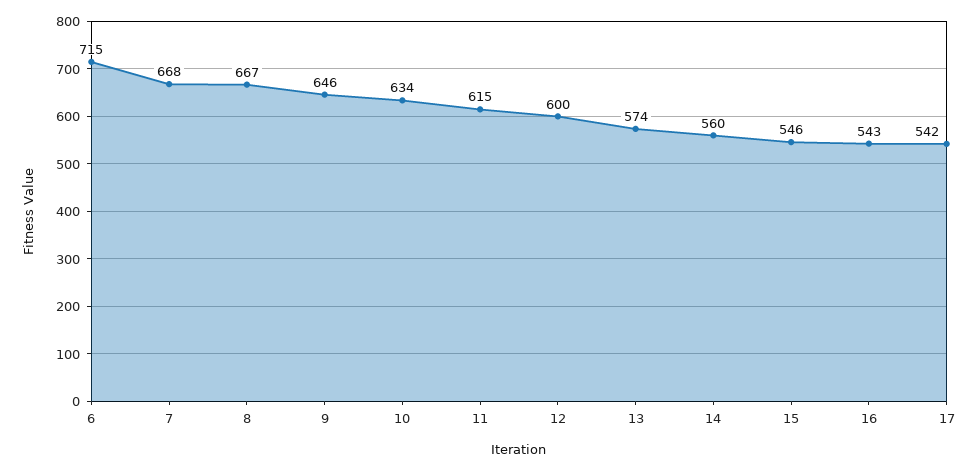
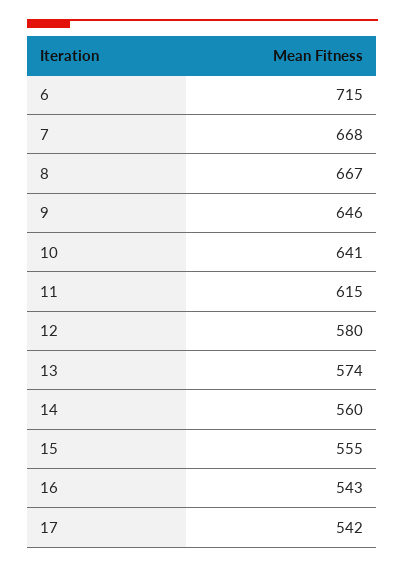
10: 634 -> 641
12: 600 -> 580
15: 546 -> 555

